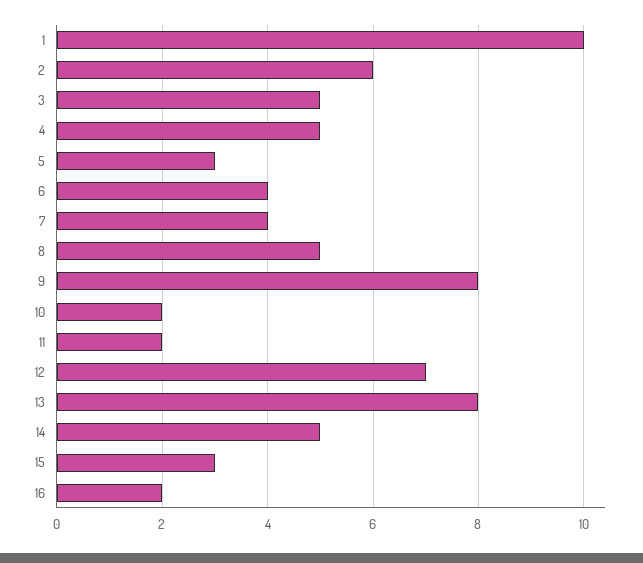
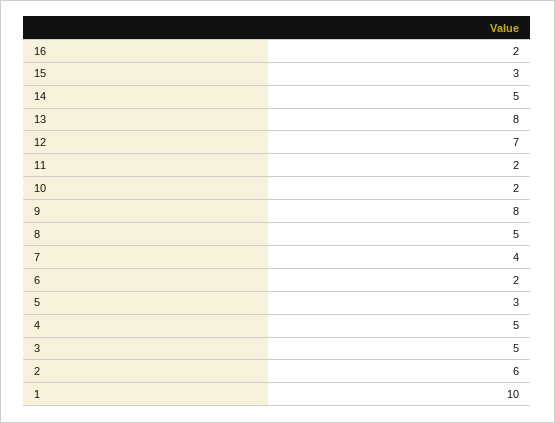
6: 4 -> 2

